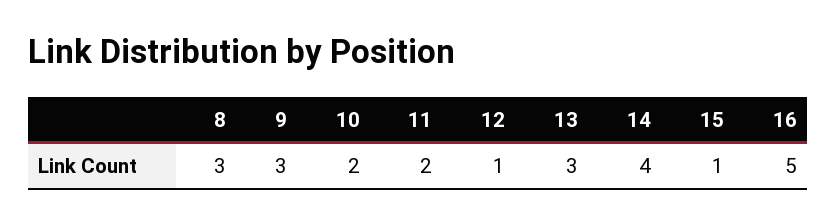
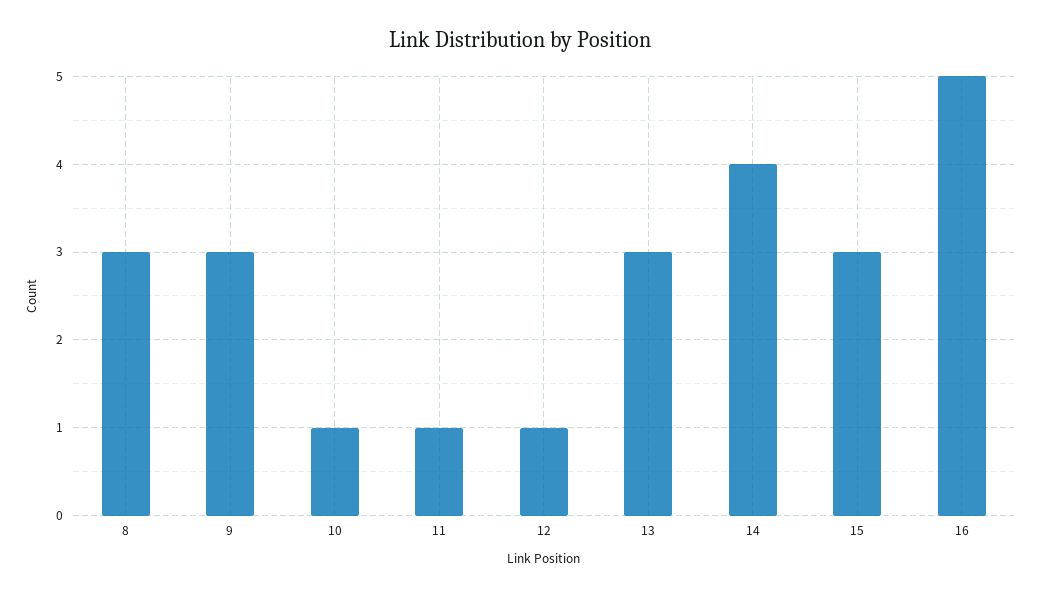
10: 2 -> 1
11: 2 -> 1
15: 1 -> 3

